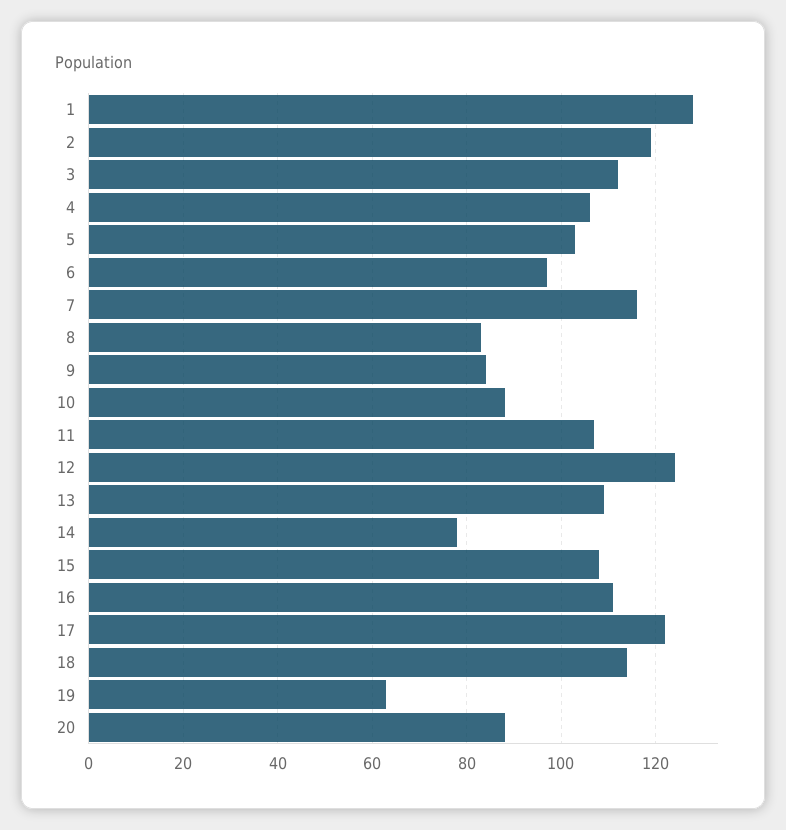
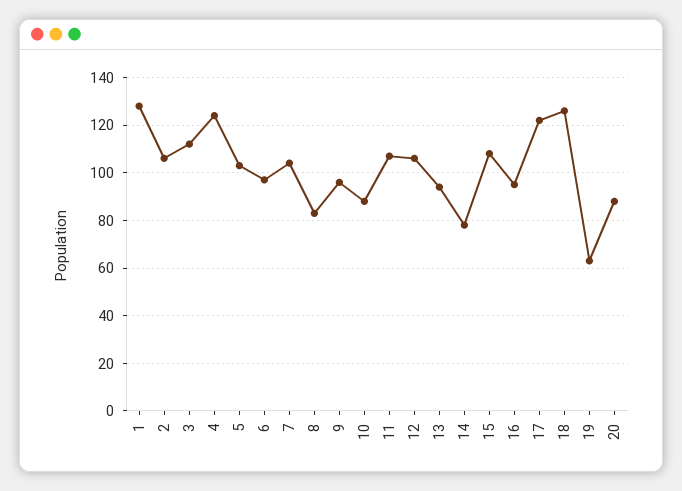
2: 120 -> 105
4: 105 -> 125
7: 115 -> 105
9: 85 -> 95
12: 125 -> 105
13: 110 -> 95
16: 110 -> 95
18: 115 -> 125

